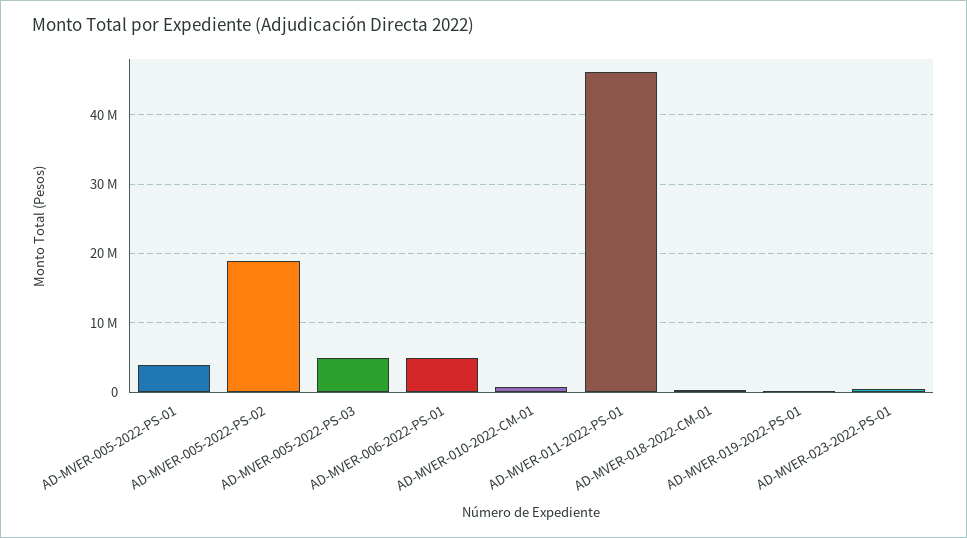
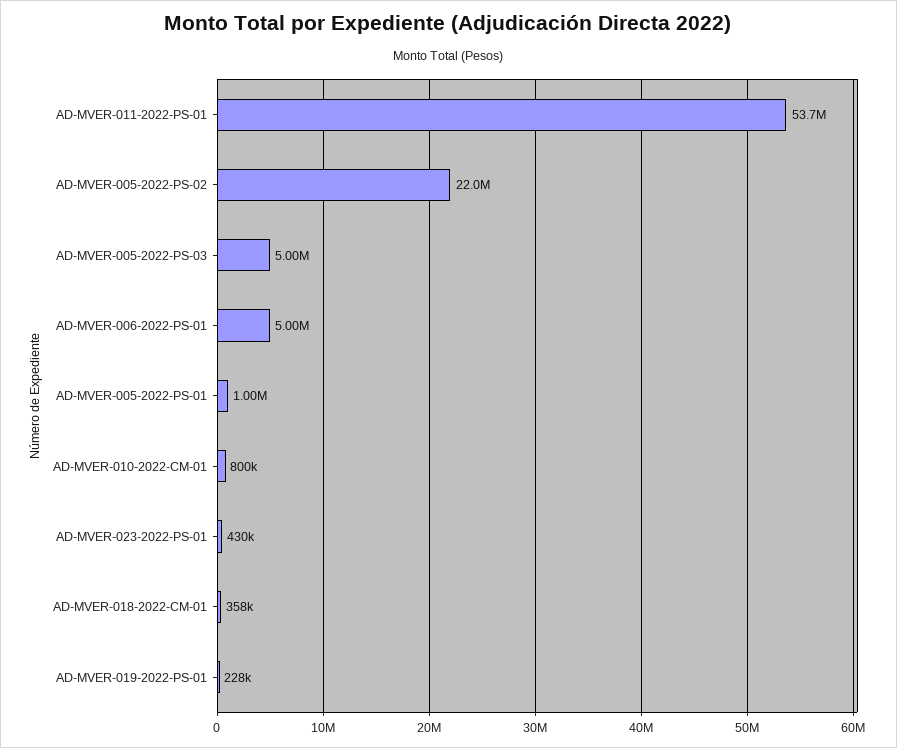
AD-MVER-005-2022-PS-01: 4000000 -> 1000000
AD-MVER-005-2022-PS-02: 19000000 -> 22000000
AD-MVER-011-2022-PS-01: 46000000 -> 53700000

